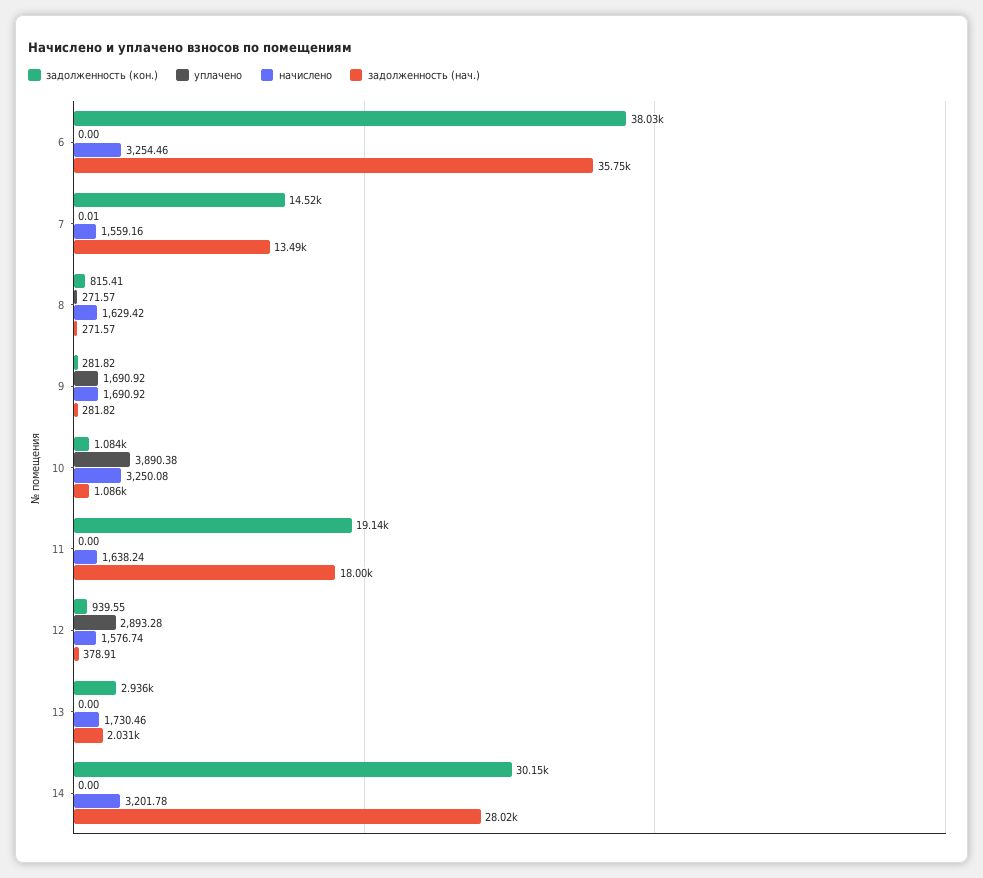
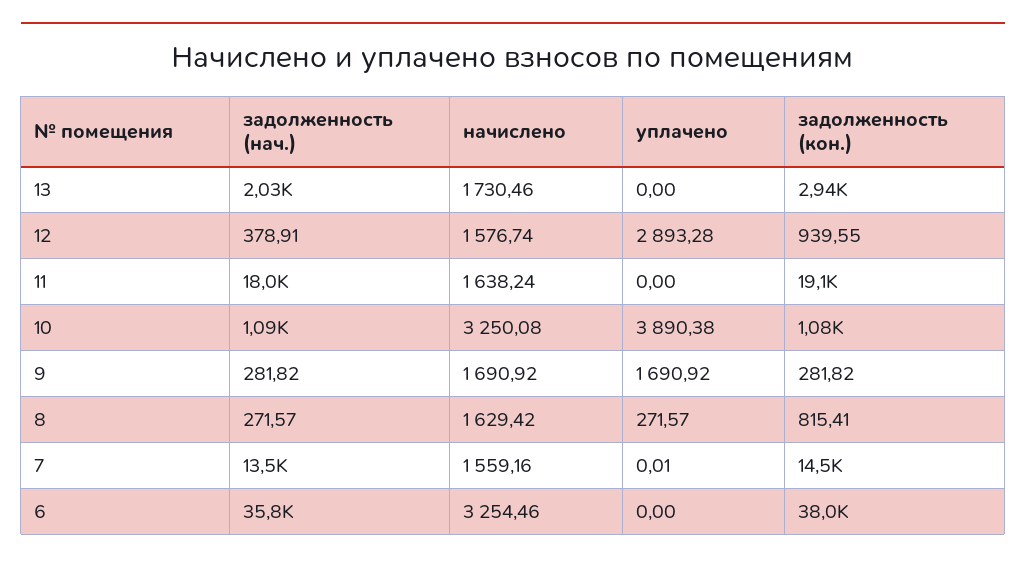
задолженность (кон.), 14: 30150 -> none
уплачено, 14: 0 -> none
начислено, 14: 3201.78 -> none
задолженность (нач.), 14: 28020 -> none

